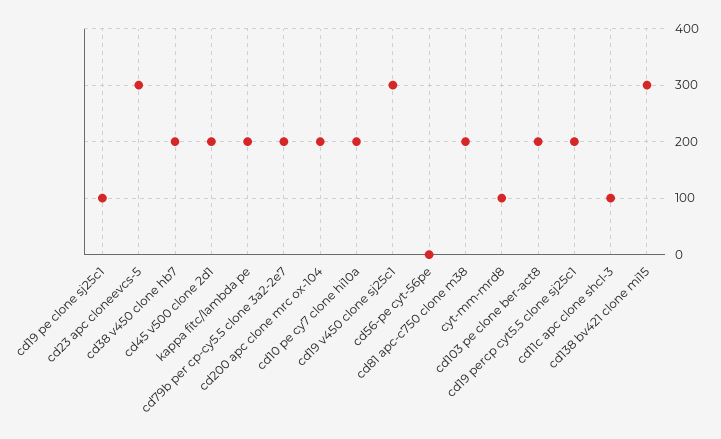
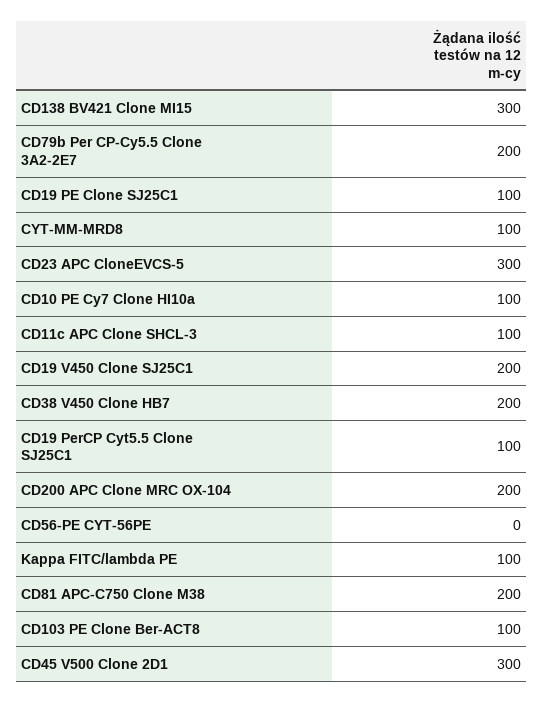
cd45 v500 clone 2d1: 200 -> 300
kappa fitc/lambda pe: 200 -> 100
cd10 pe cy7 clone hi10a: 200 -> 100
cd19 v450 clone sj25c1: 300 -> 200
cd103 pe clone ber-act8: 200 -> 100
cd19 percp cyt5.5 clone sj25c1: 200 -> 100

